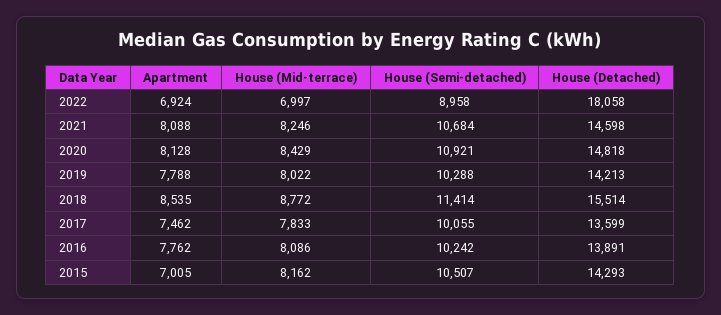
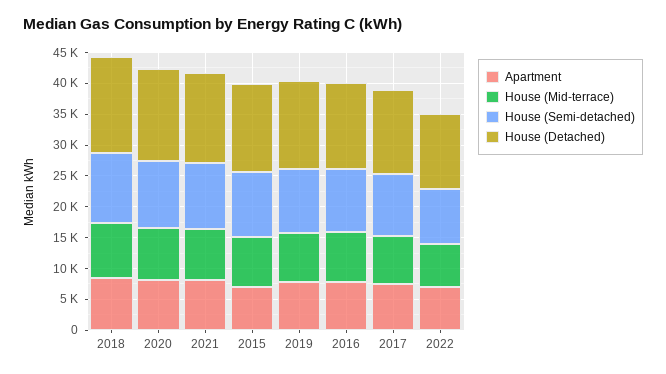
House (Detached), 2022: 18058 -> 12500

